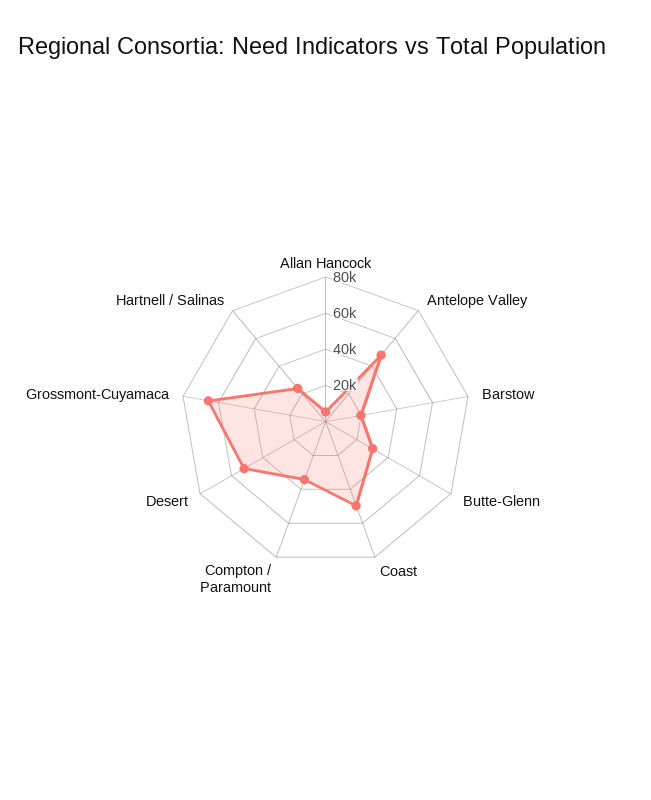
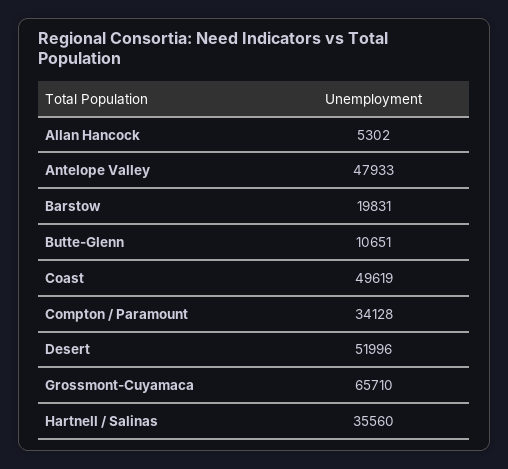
Butte-Glenn: 30000 -> 10651
Hartnell / Salinas: 25000 -> 35560

